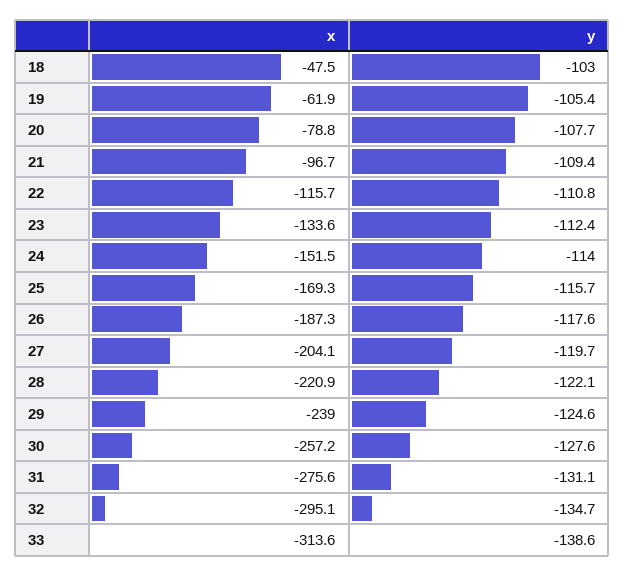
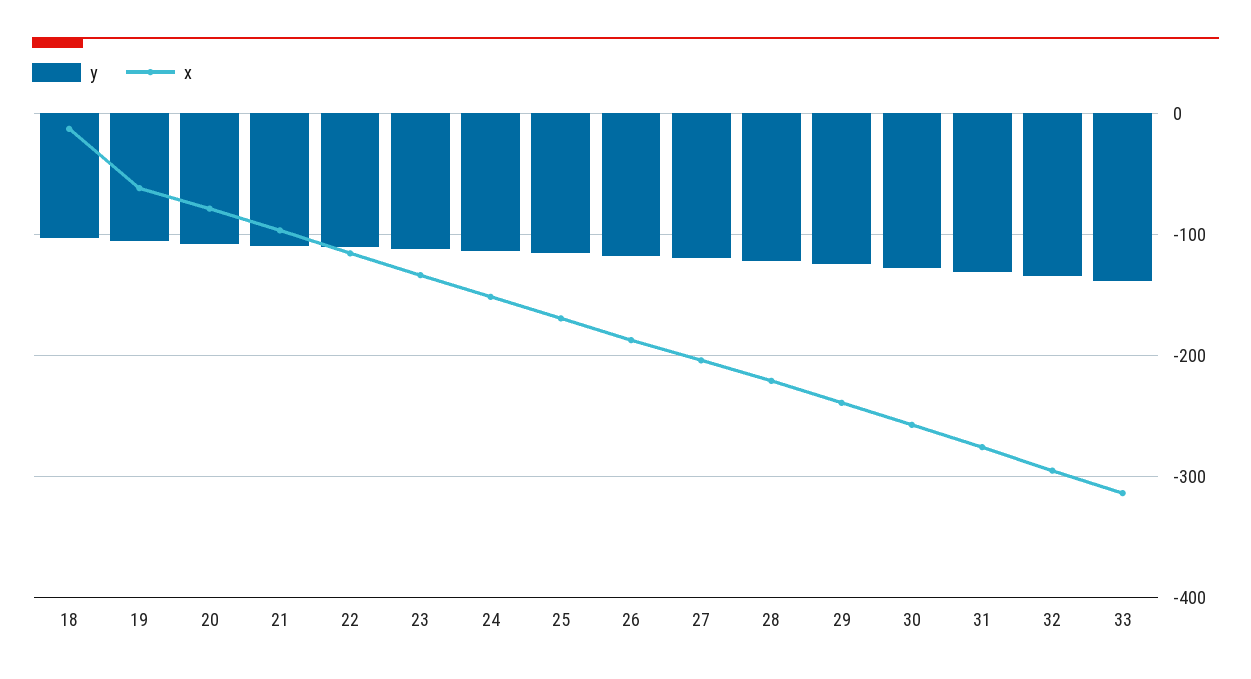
x, 18: -47.5 -> -10

